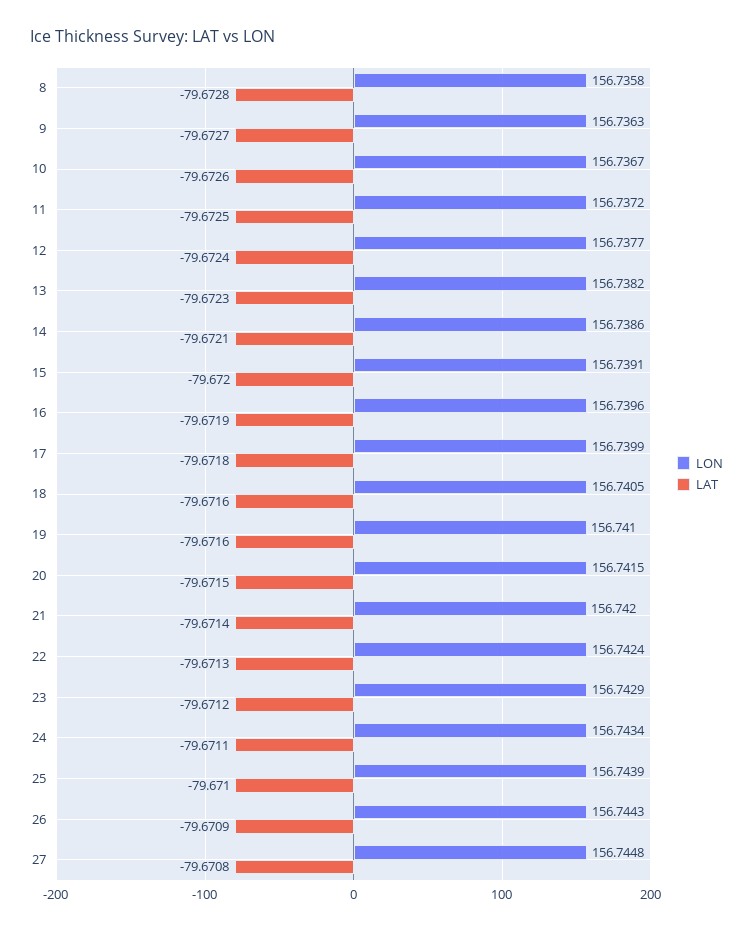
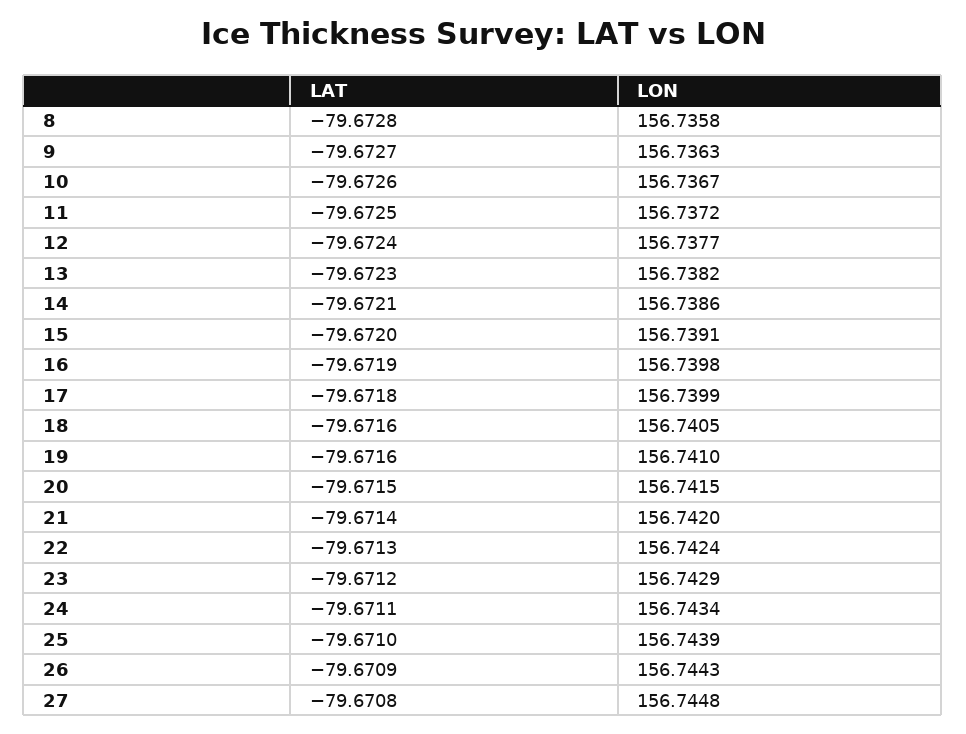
LON, 16: 156.7396 -> 156.7398

